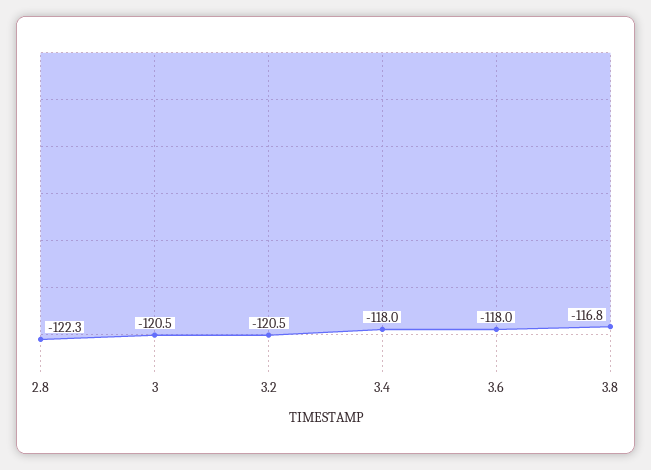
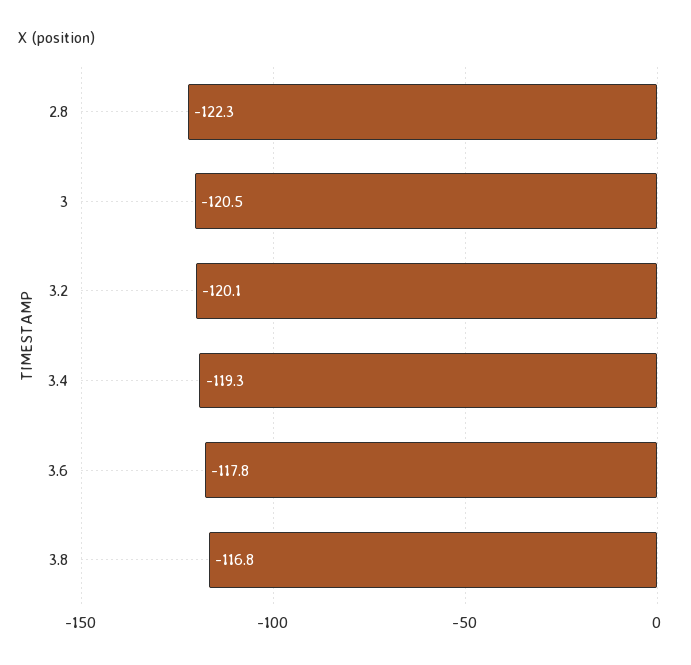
3.2: -120.5 -> -120.1
3.4: -118 -> -119.3
3.6: -118 -> -117.8

